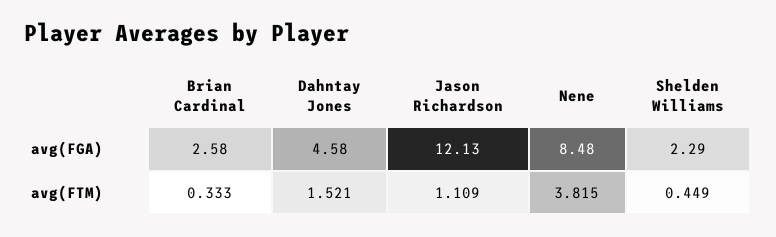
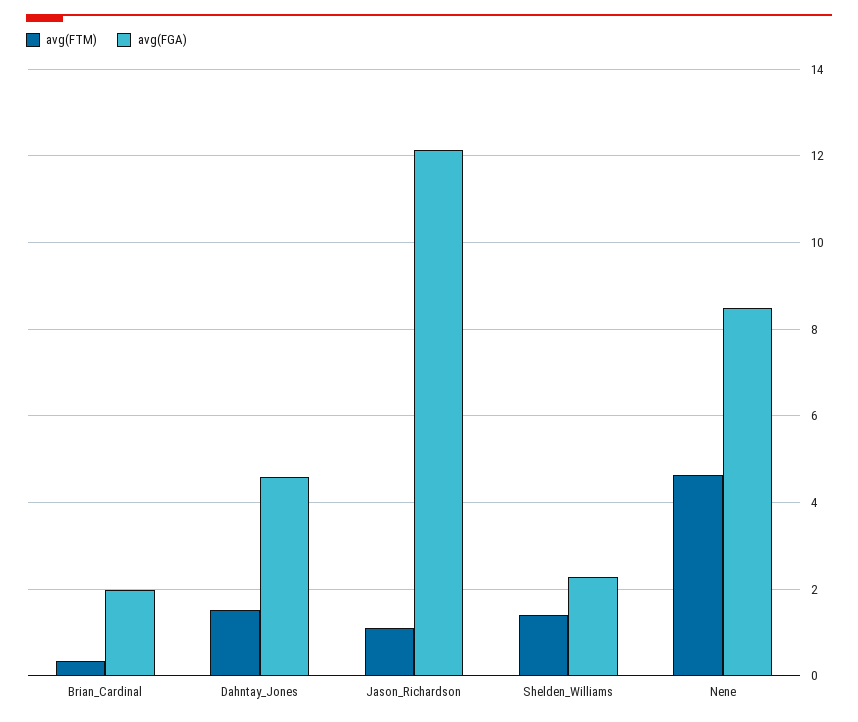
avg(FGA), Brian Cardinal: 2.58 -> 2
avg(FTM), Nene: 3.815 -> 4.6
avg(FTM), Shelden Williams: 0.449 -> 1.4

